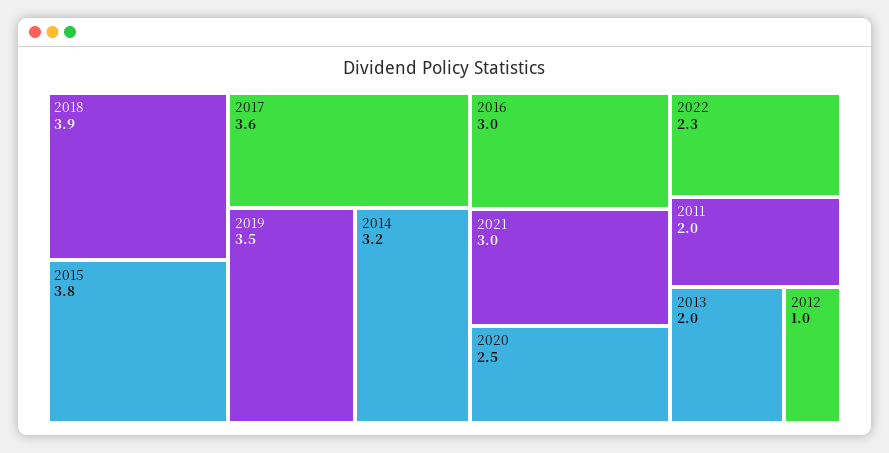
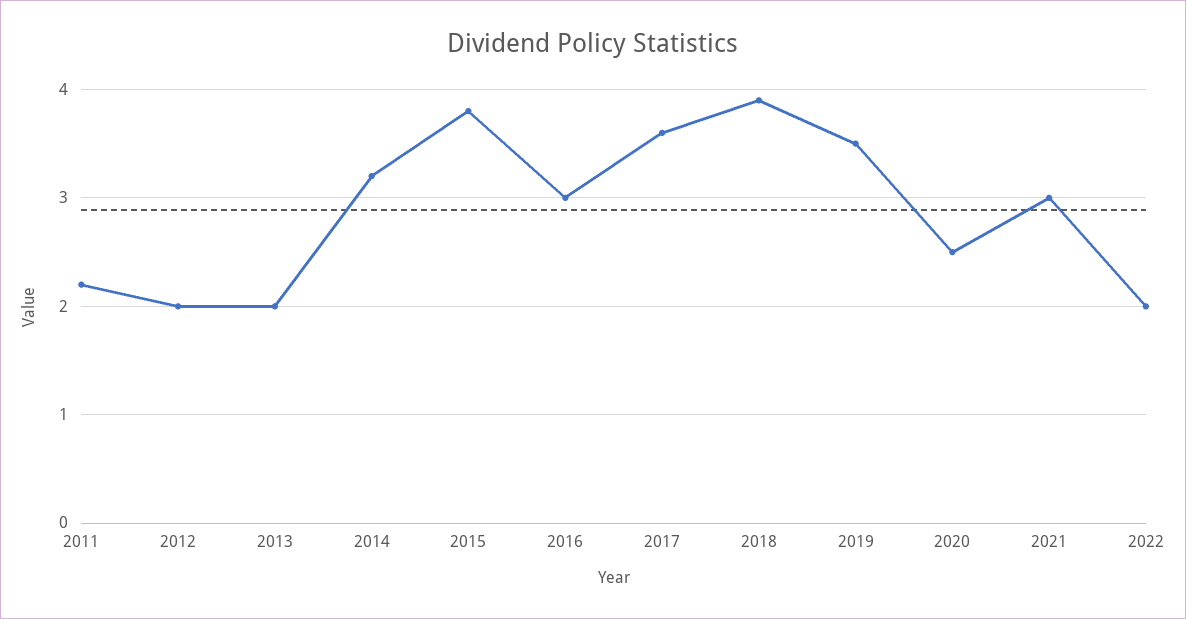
2022: 2.3 -> 2
2011: 2 -> 2.2
2012: 1 -> 2

